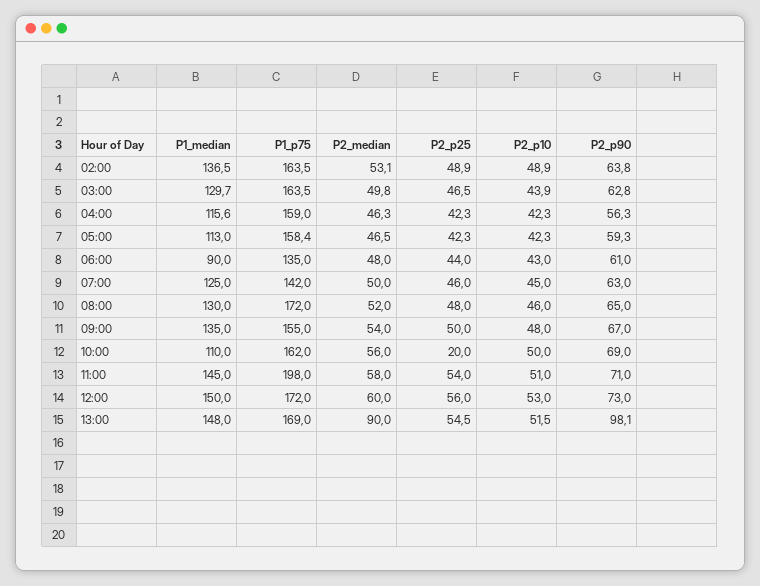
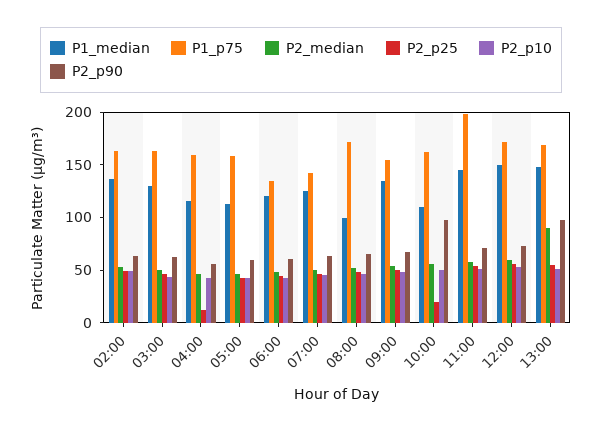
P2_p25, 04:00: 42.3 -> 10
P1_median, 06:00: 90 -> 120
P1_median, 08:00: 130 -> 100
P2_p90, 10:00: 69 -> 100

